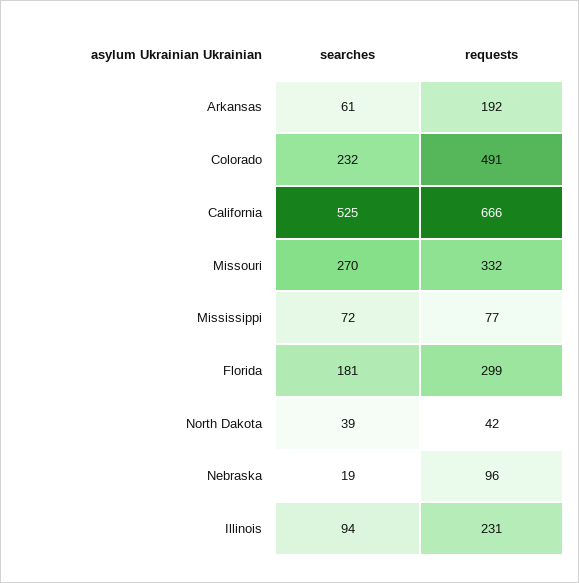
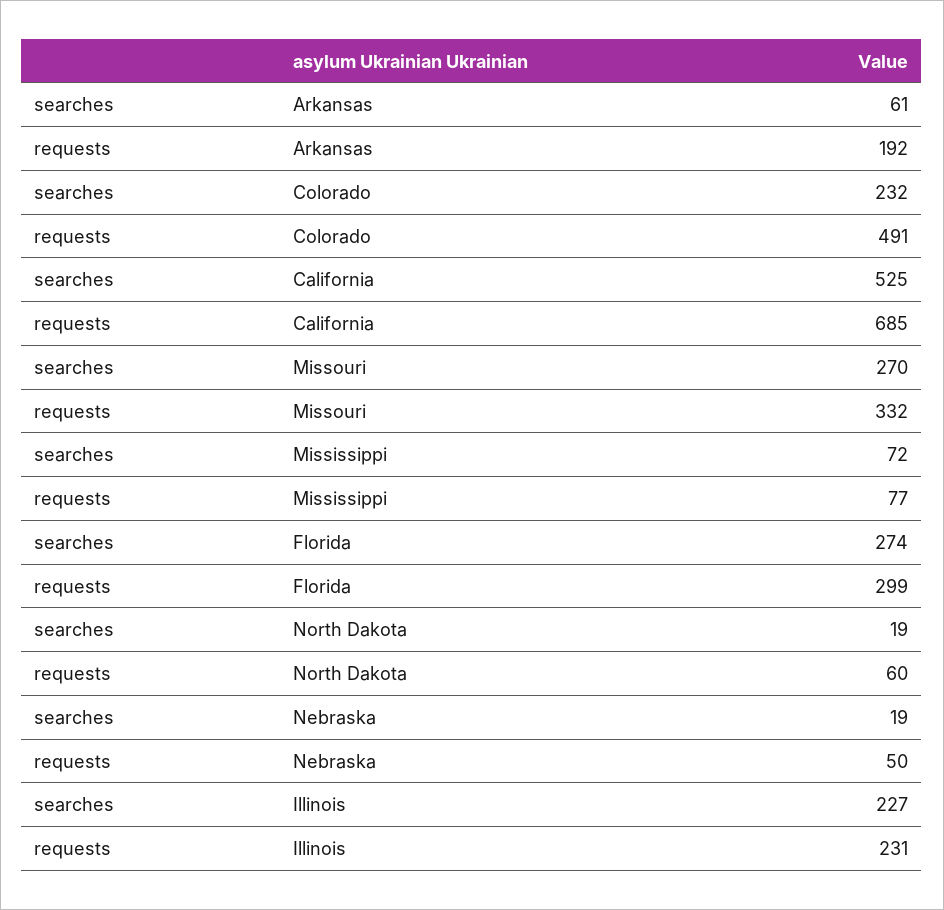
requests, California: 666 -> 685
searches, Florida: 181 -> 274
searches, North Dakota: 39 -> 19
requests, North Dakota: 42 -> 60
requests, Nebraska: 96 -> 50
searches, Illinois: 94 -> 227

